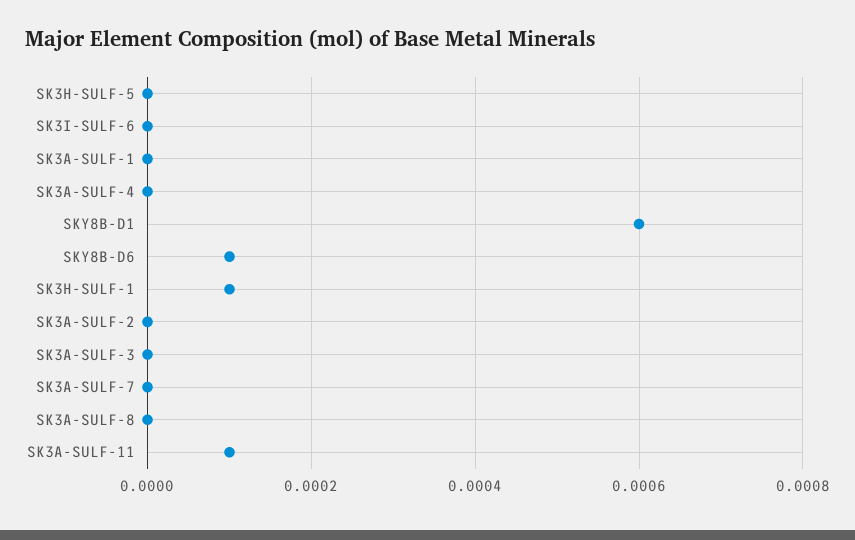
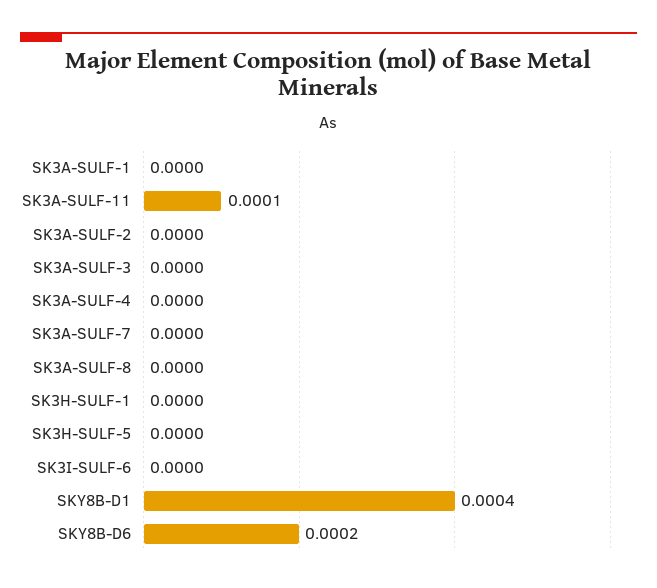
SKY8B-D1: 0.0006 -> 0.0004
SKY8B-D6: 0.0001 -> 0.0002
SK3H-SULF-1: 0.0001 -> 0

